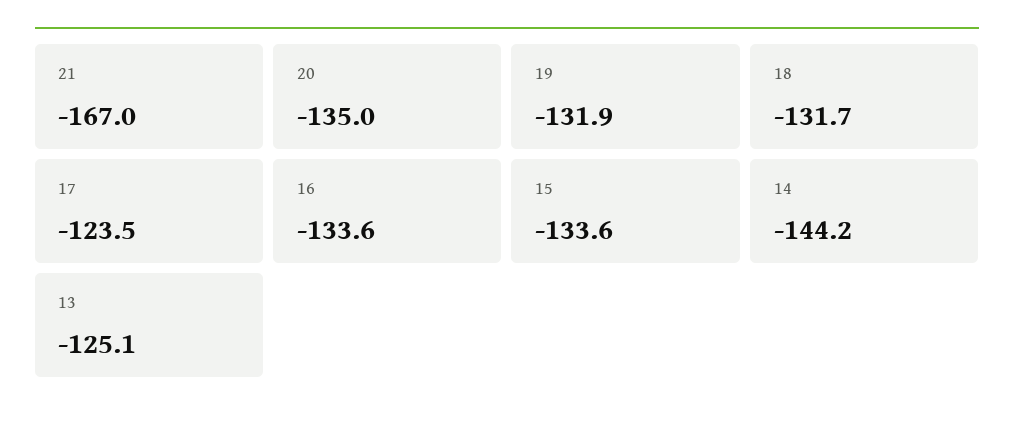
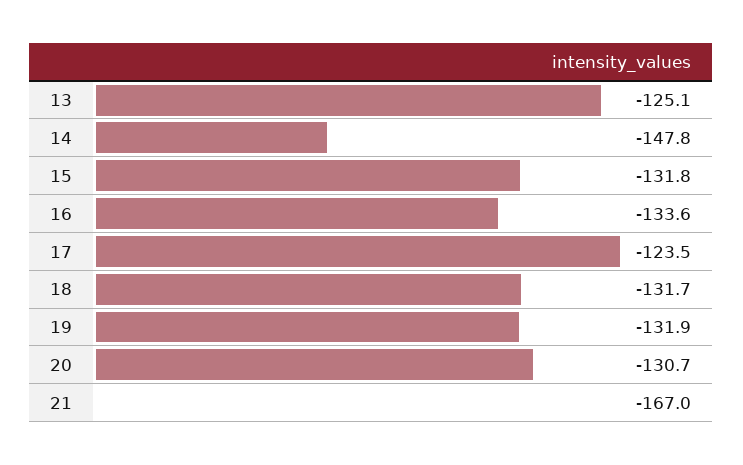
20: -135 -> -130.7
15: -133.6 -> -131.8
14: -144.2 -> -147.8

